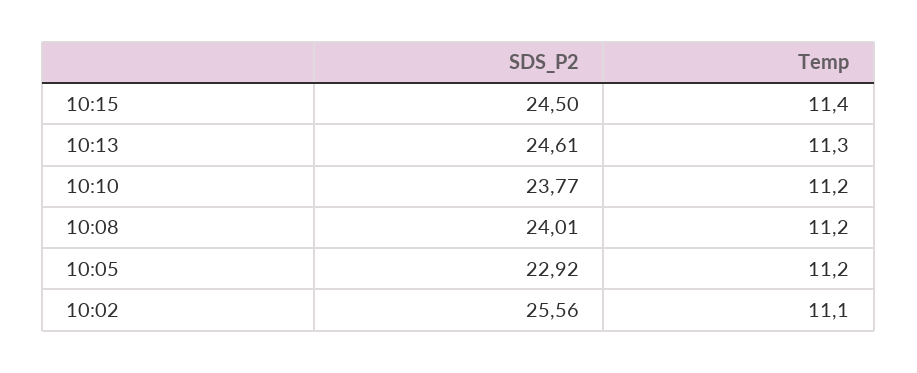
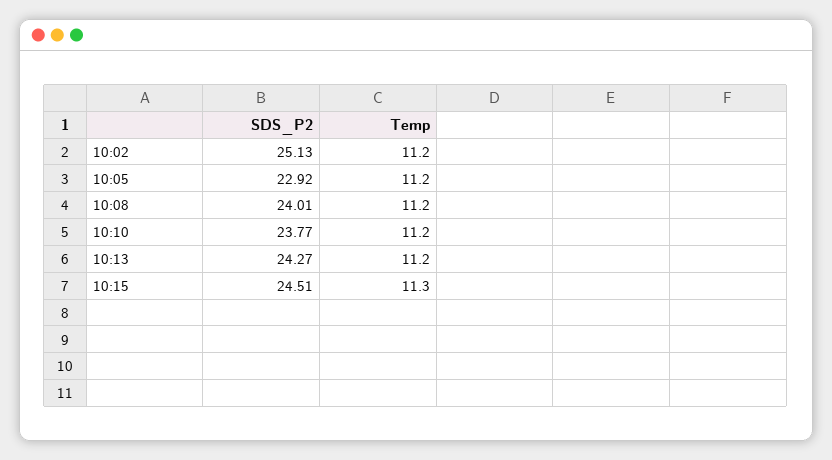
SDS_P2, 10:15: 24.5 -> 24.51
Temp, 10:15: 11.4 -> 11.3
SDS_P2, 10:13: 24.61 -> 24.27
Temp, 10:13: 11.3 -> 11.2
SDS_P2, 10:02: 25.56 -> 25.13
Temp, 10:02: 11.1 -> 11.2

